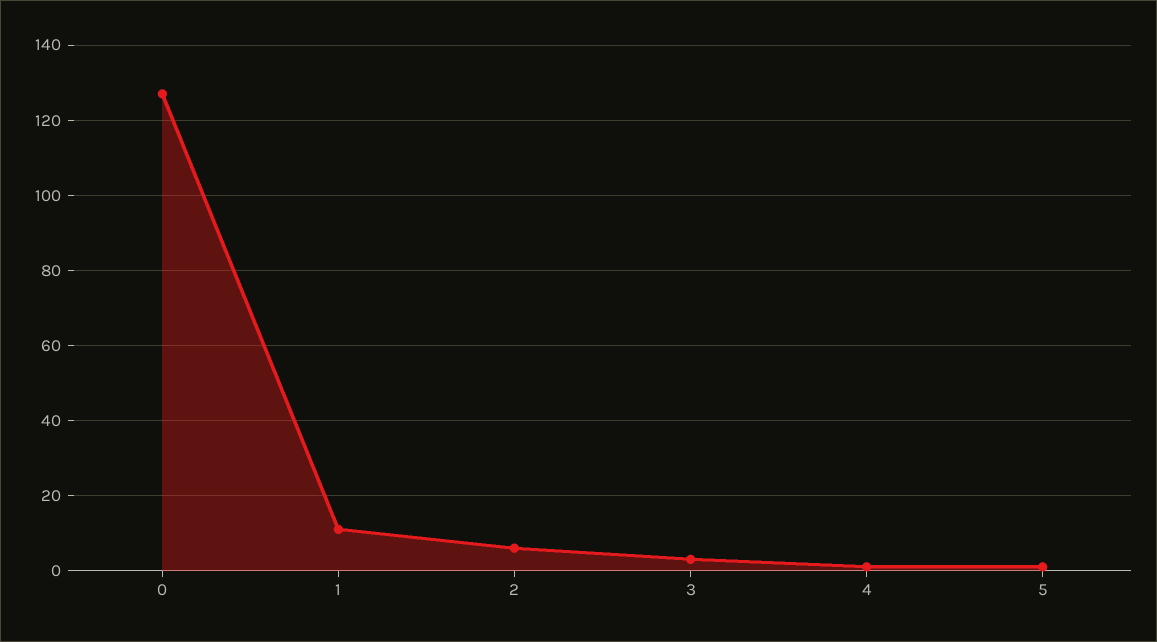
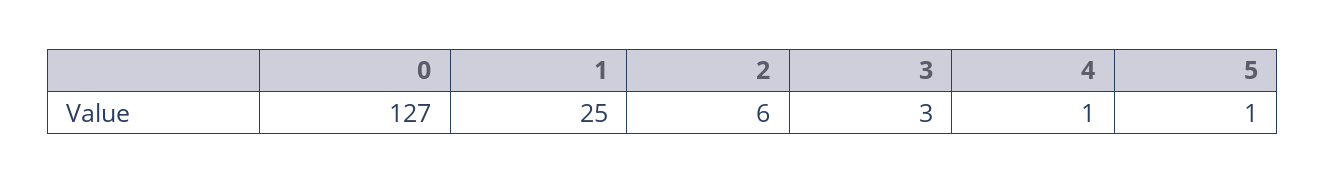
1: 10 -> 25

